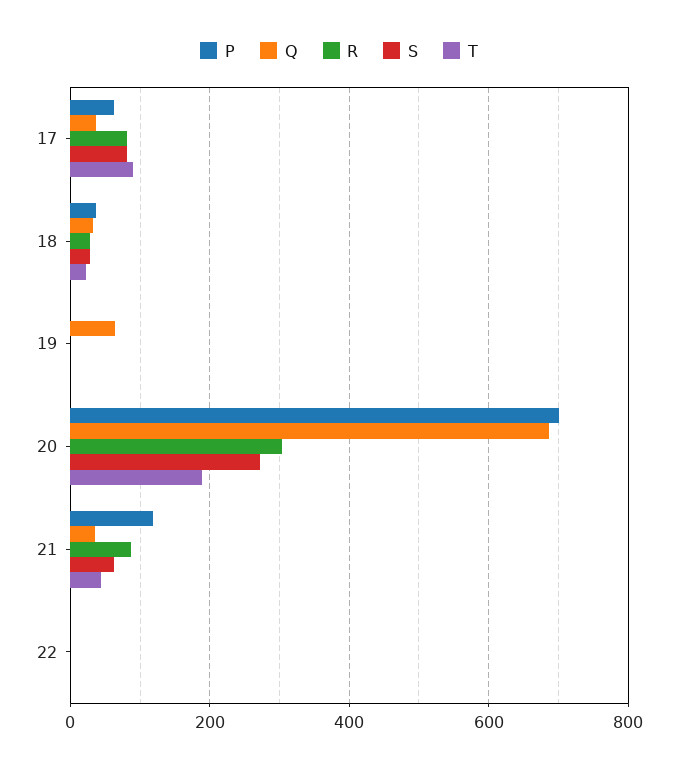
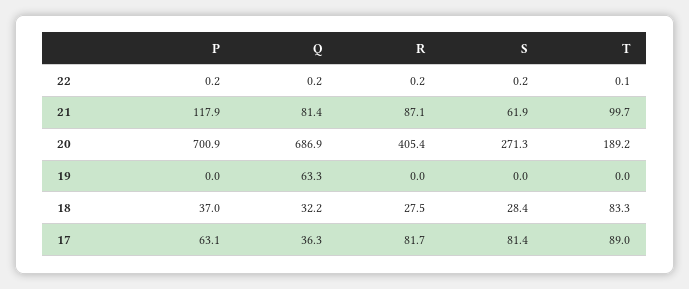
T, 18: 20 -> 83.3
R, 20: 300 -> 405.4
Q, 21: 40 -> 81.4
T, 21: 40 -> 99.7

